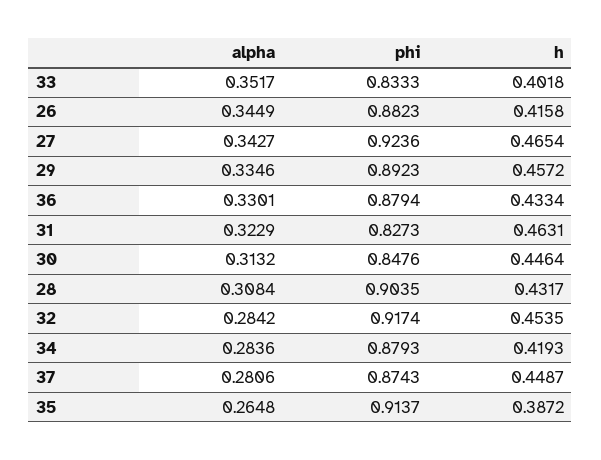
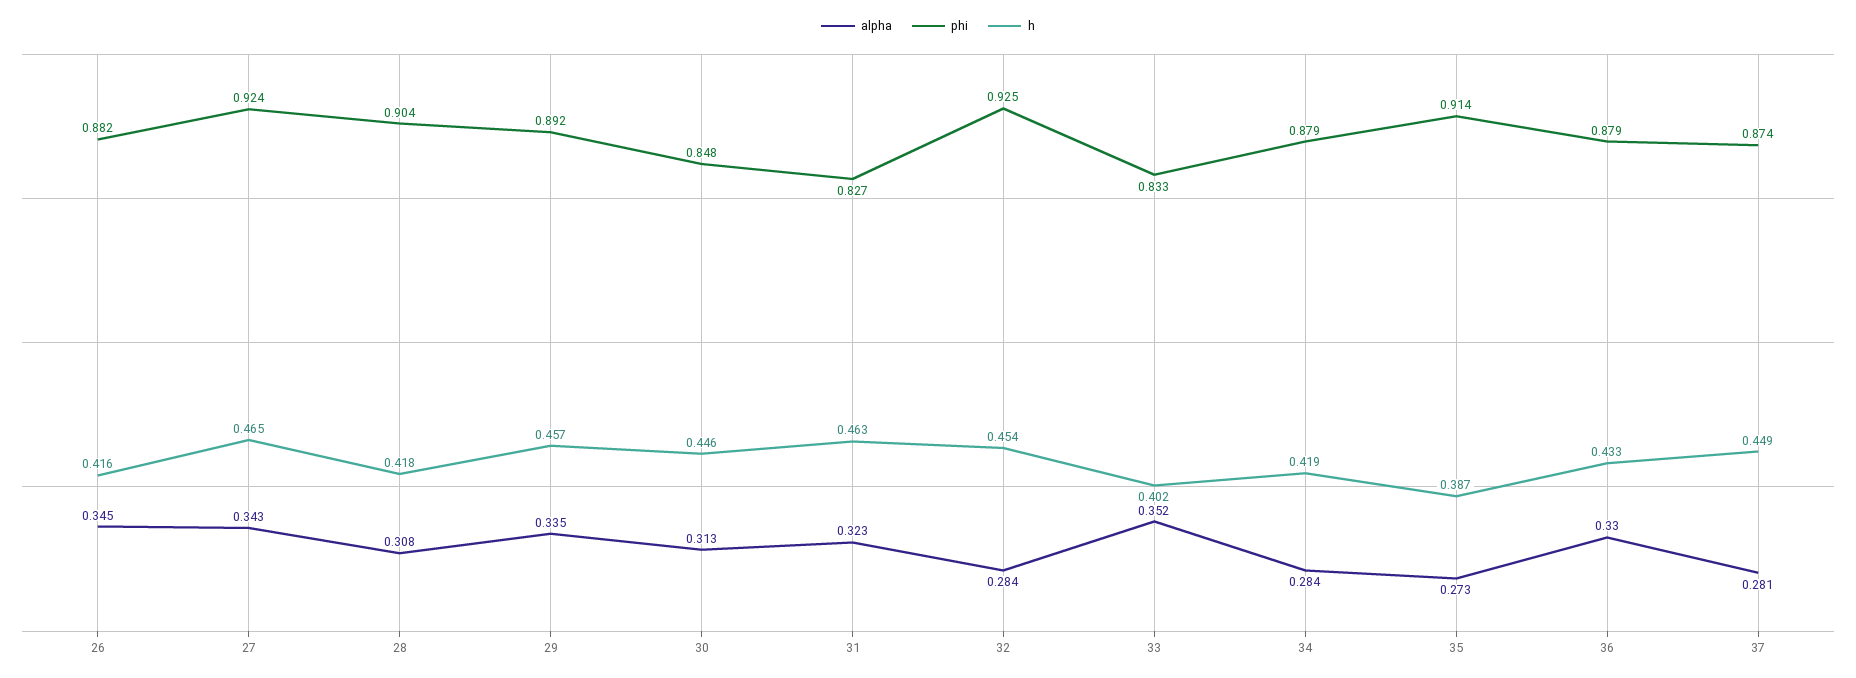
h, 28: 0.4317 -> 0.418
phi, 32: 0.9174 -> 0.925
alpha, 35: 0.2648 -> 0.273

